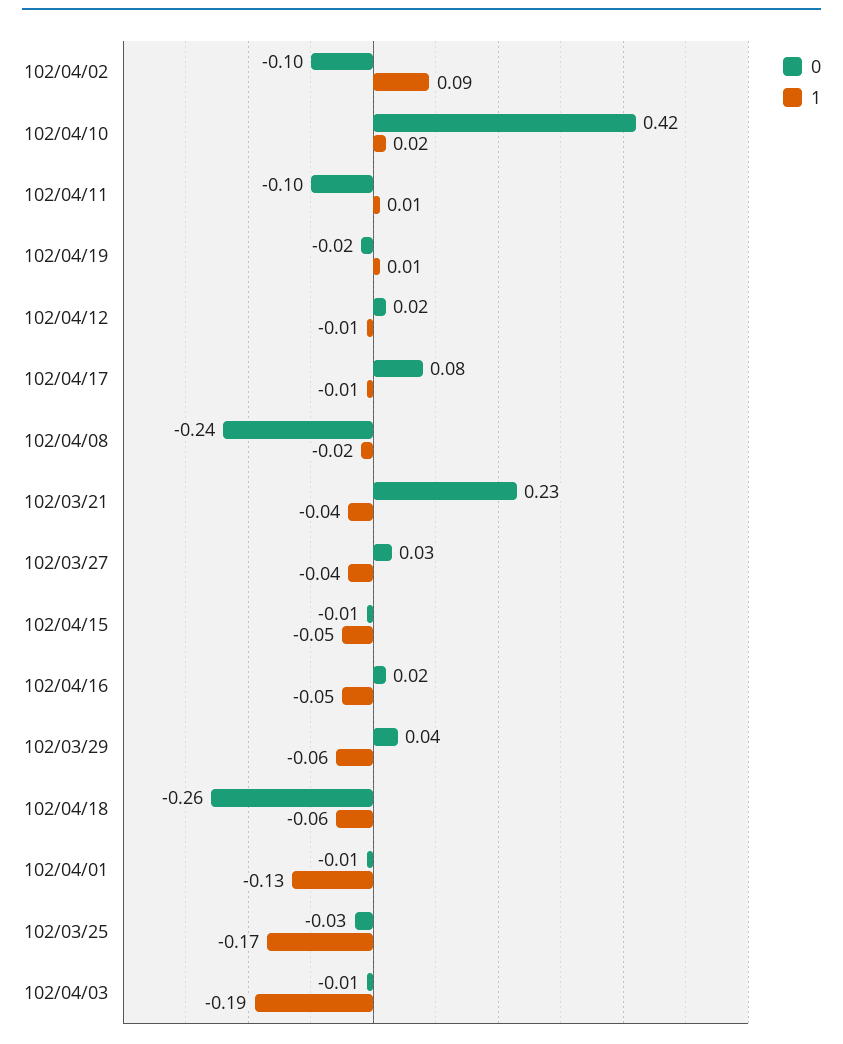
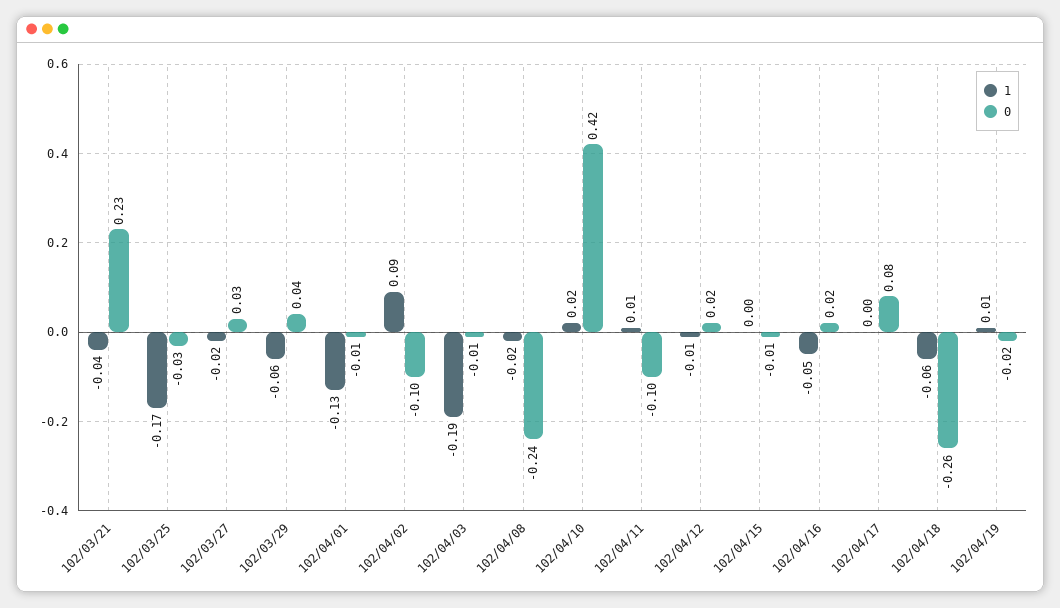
1, 102/04/17: -0.01 -> 0
1, 102/03/27: -0.04 -> -0.02
1, 102/04/15: -0.05 -> 0

